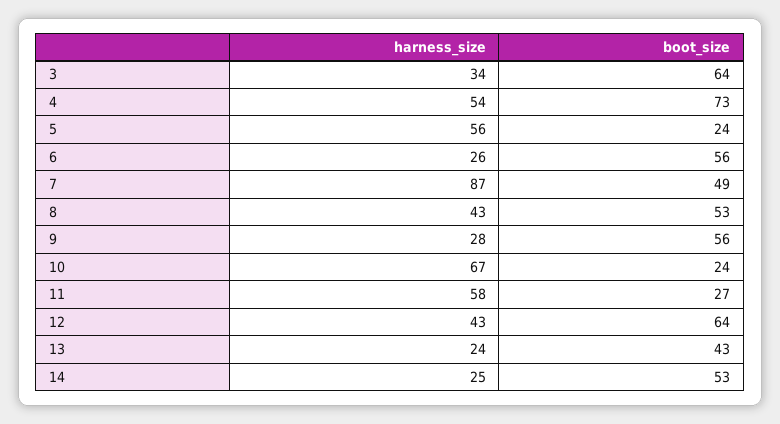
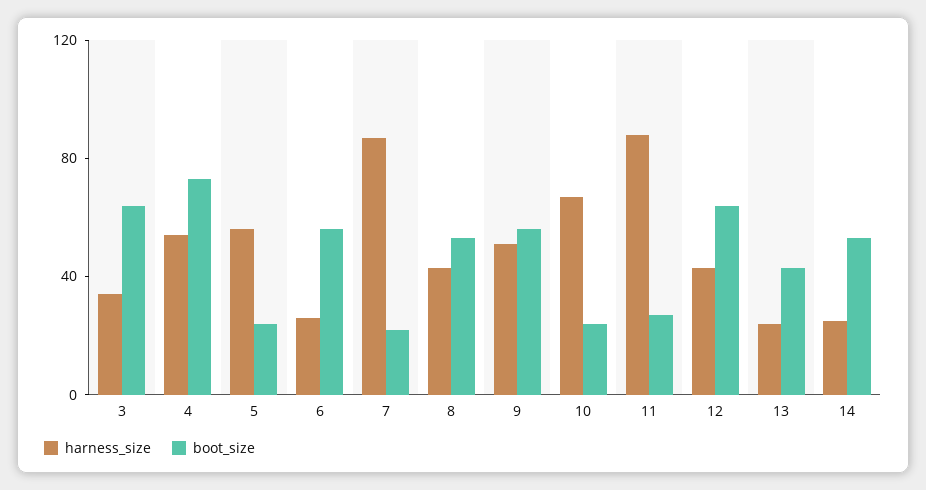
boot_size, 7: 49 -> 20
harness_size, 9: 28 -> 50
harness_size, 11: 58 -> 90

